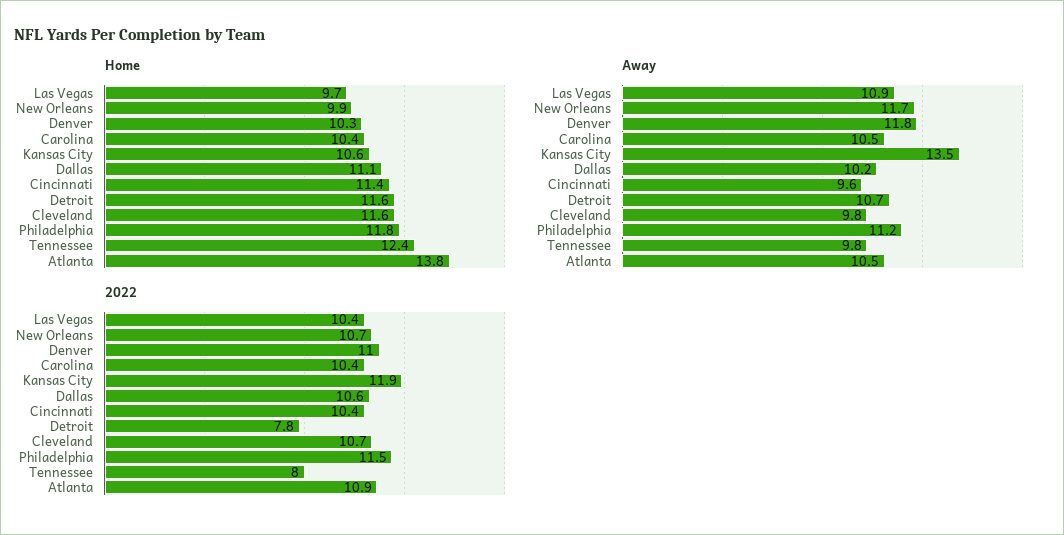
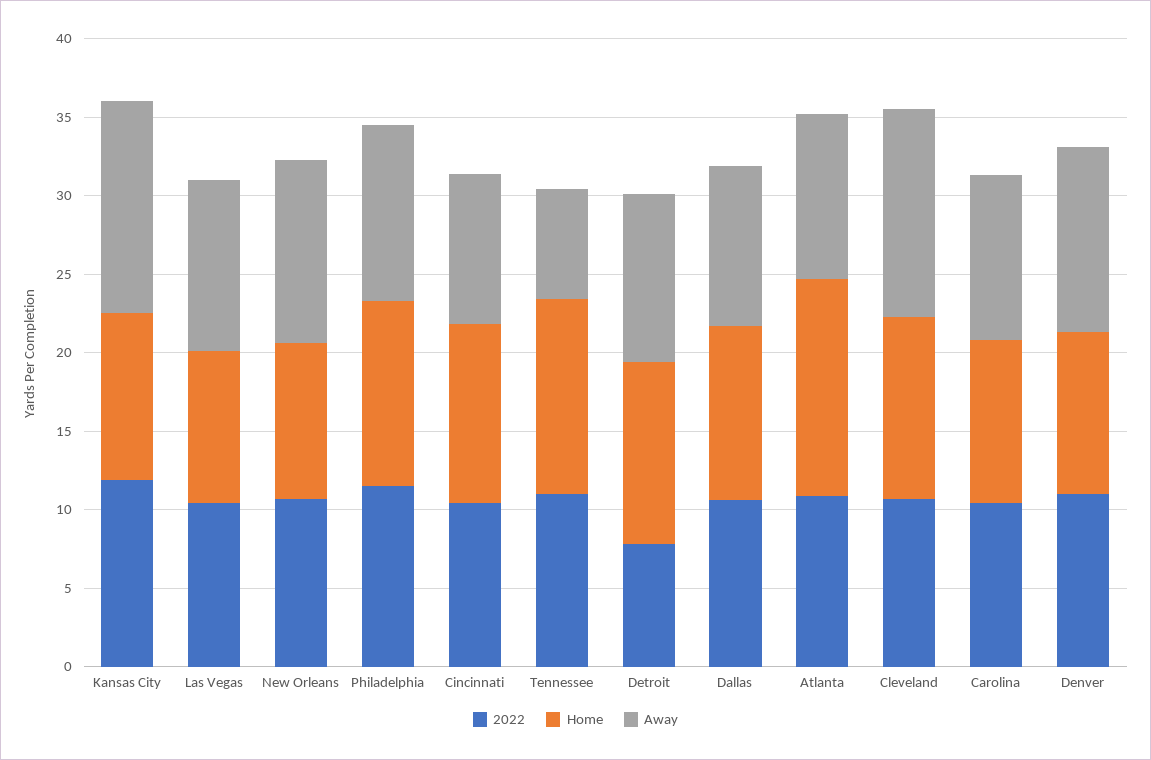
Away, Cleveland: 9.8 -> 13
Away, Tennessee: 9.8 -> 7
2022, Tennessee: 8 -> 11

